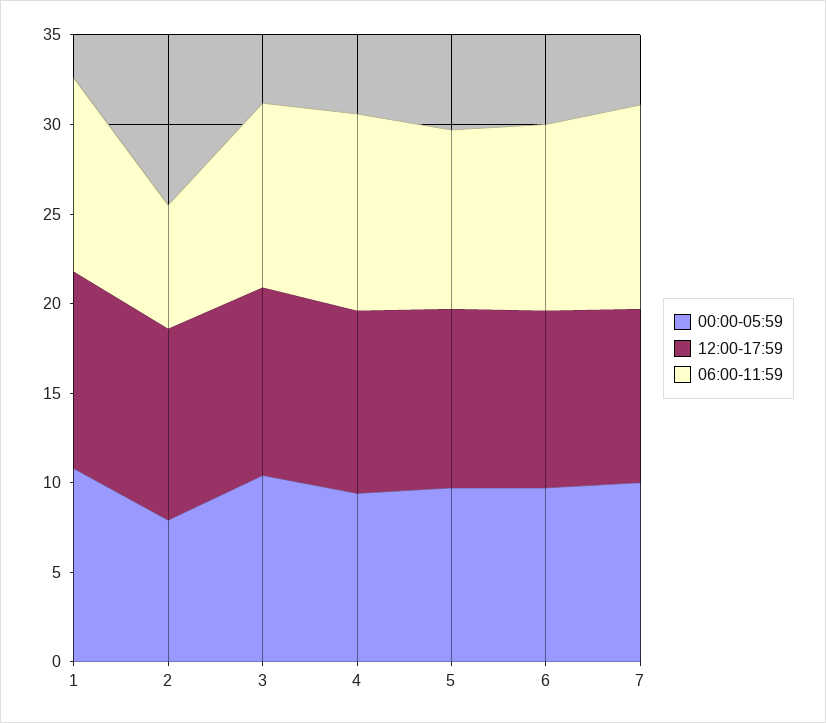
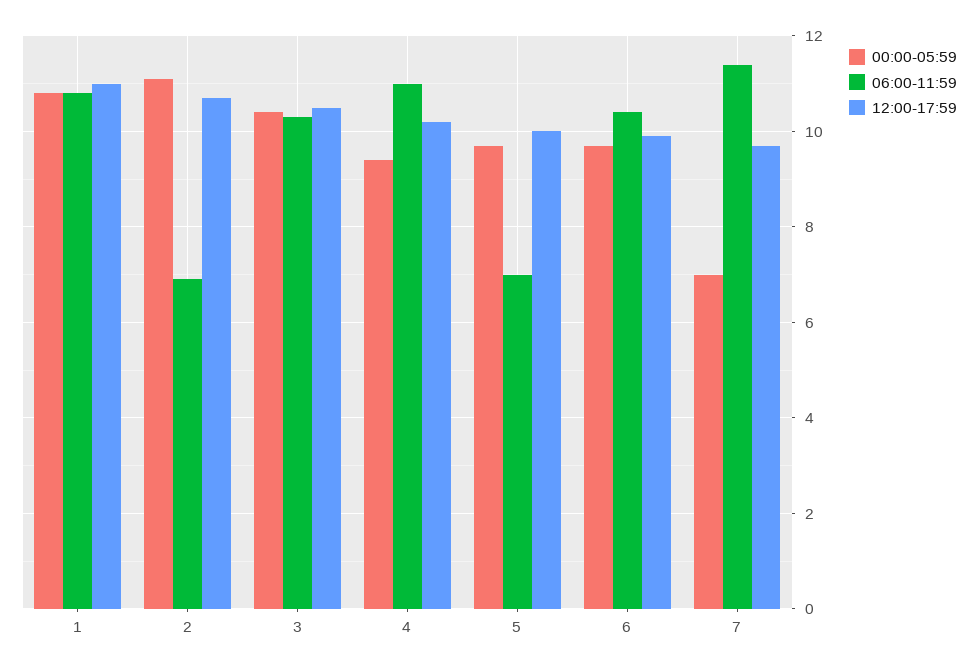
00:00-05:59, 2: 8 -> 11
06:00-11:59, 5: 10 -> 7
00:00-05:59, 7: 10 -> 7

